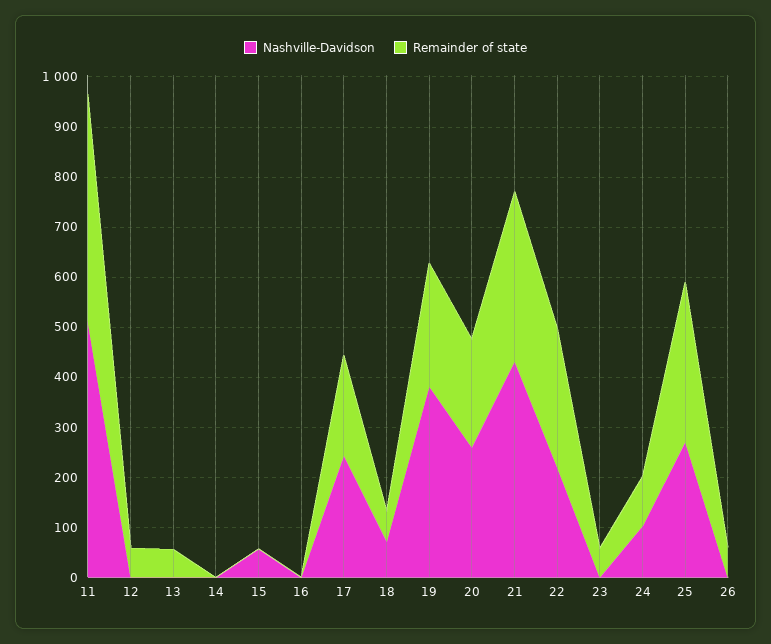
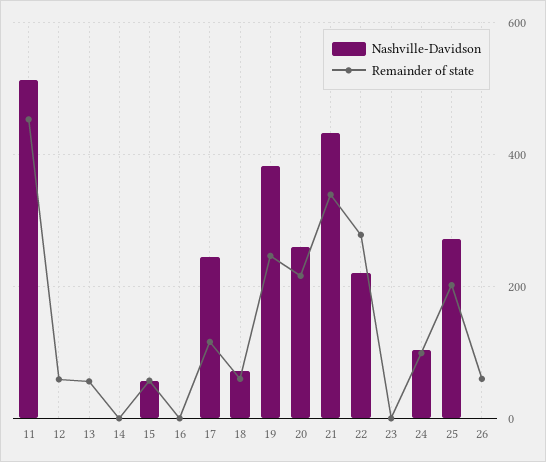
Remainder of state, 15: 0 -> 60
Remainder of state, 17: 200 -> 120
Remainder of state, 23: 60 -> 0
Remainder of state, 25: 320 -> 200

